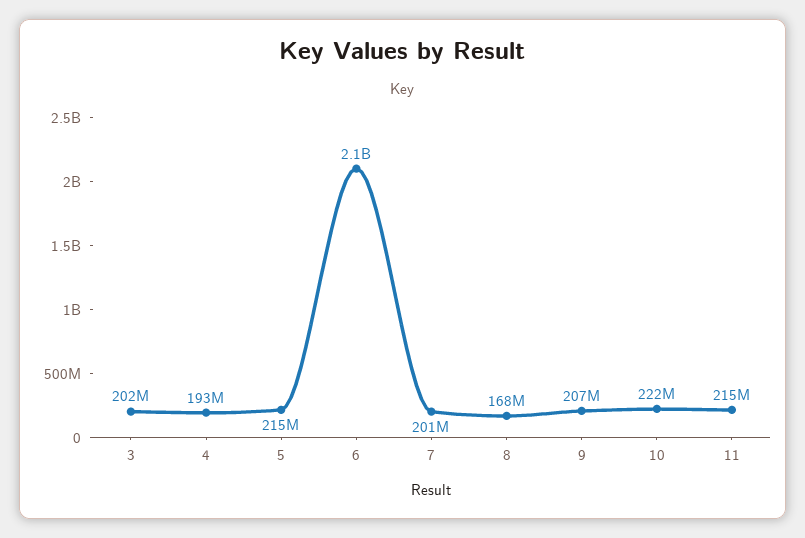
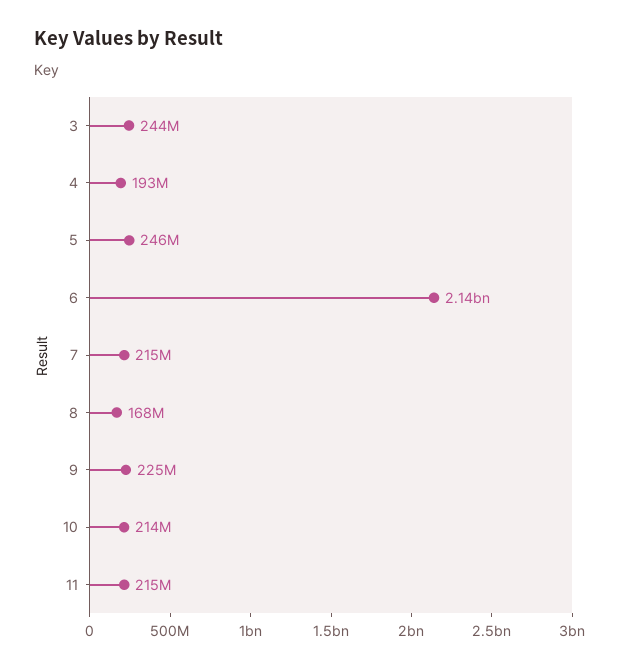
3: 202000000 -> 244000000
5: 215000000 -> 246000000
7: 201000000 -> 215000000
9: 207000000 -> 225000000
10: 222000000 -> 214000000

